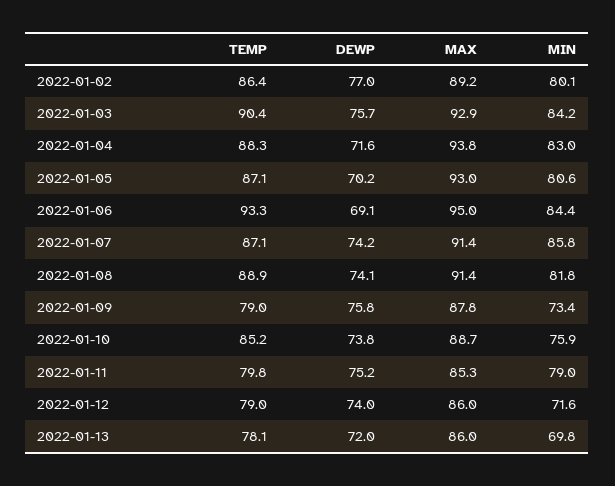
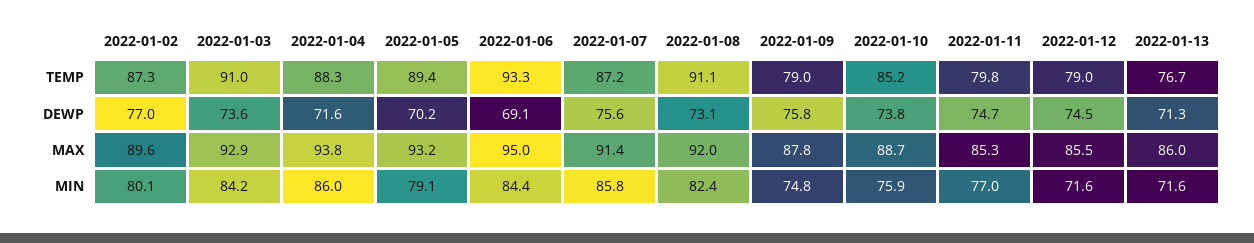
TEMP, 2022-01-02: 86.4 -> 87.3
MAX, 2022-01-02: 89.2 -> 89.6
TEMP, 2022-01-03: 90.4 -> 91
DEWP, 2022-01-03: 75.7 -> 73.6
MIN, 2022-01-04: 83 -> 86
TEMP, 2022-01-05: 87.1 -> 89.4
MAX, 2022-01-05: 93 -> 93.2
MIN, 2022-01-05: 80.6 -> 79.1
TEMP, 2022-01-07: 87.1 -> 87.2
DEWP, 2022-01-07: 74.2 -> 75.6
TEMP, 2022-01-08: 88.9 -> 91.1
DEWP, 2022-01-08: 74.1 -> 73.1
MAX, 2022-01-08: 91.4 -> 92
MIN, 2022-01-08: 81.8 -> 82.4
MIN, 2022-01-09: 73.4 -> 74.8
DEWP, 2022-01-11: 75.2 -> 74.7
MIN, 2022-01-11: 79 -> 77
DEWP, 2022-01-12: 74 -> 74.5
MAX, 2022-01-12: 86 -> 85.5
TEMP, 2022-01-13: 78.1 -> 76.7
DEWP, 2022-01-13: 72 -> 71.3
MIN, 2022-01-13: 69.8 -> 71.6

